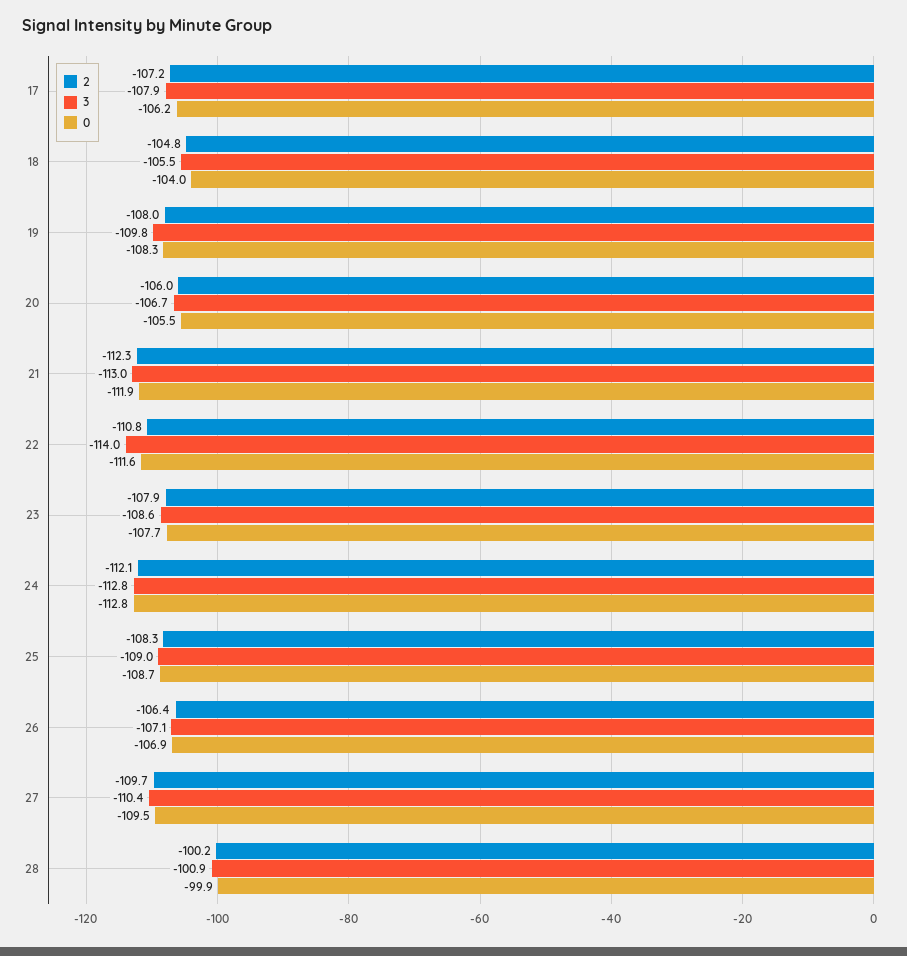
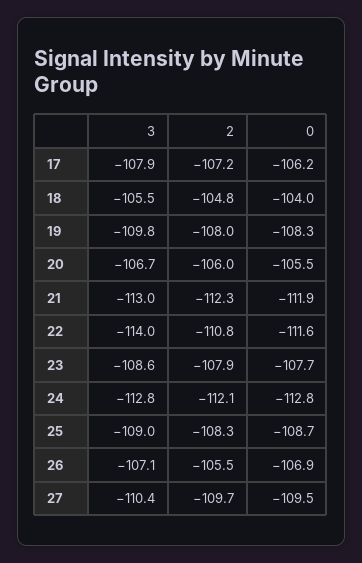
2, 26: -106.4 -> -105.5
2, 28: -100.2 -> none
3, 28: -100.9 -> none
0, 28: -99.9 -> none

